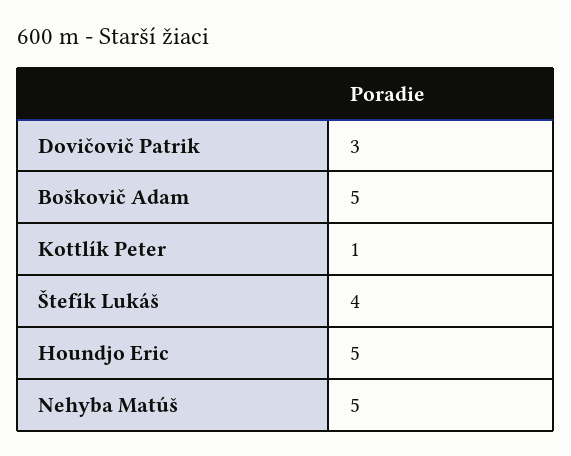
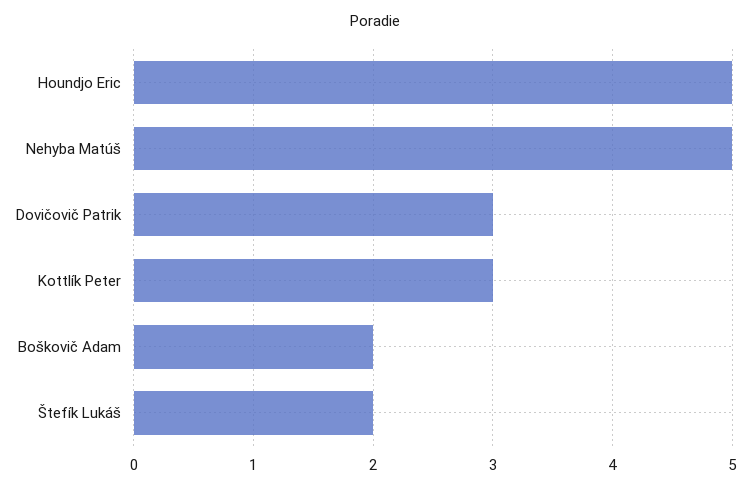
Boškovič Adam: 5 -> 2
Kottlík Peter: 1 -> 3
Štefík Lukáš: 4 -> 2

